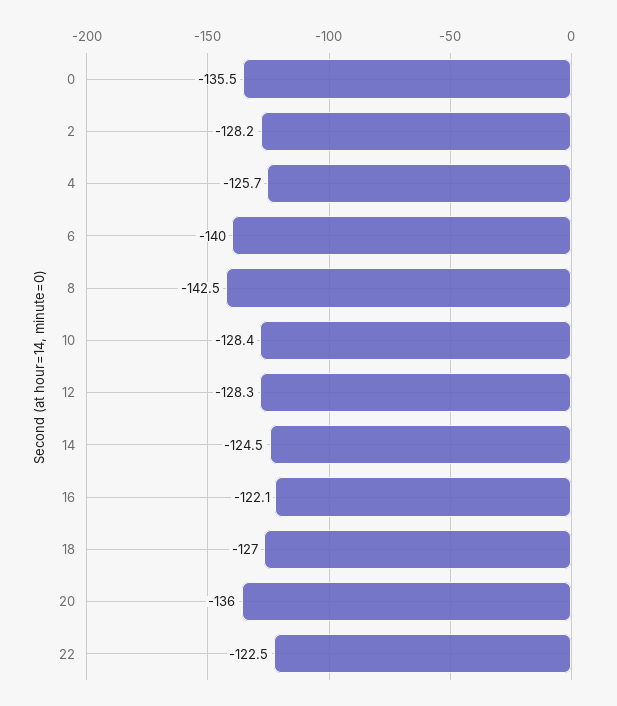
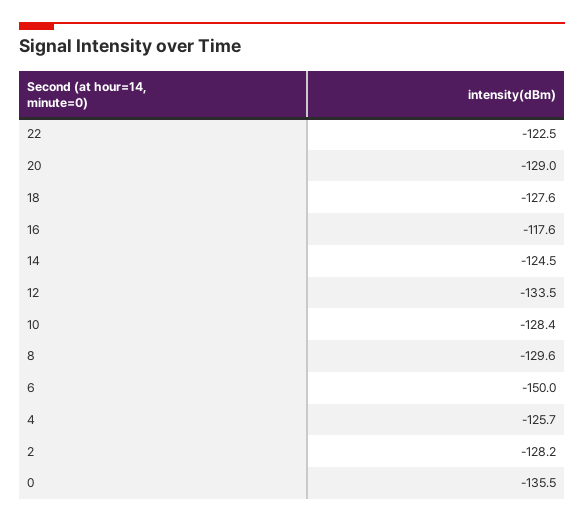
6: -140 -> -150
8: -142.5 -> -129.6
12: -128.3 -> -133.5
16: -122.1 -> -117.6
18: -127 -> -127.6
20: -136 -> -129

